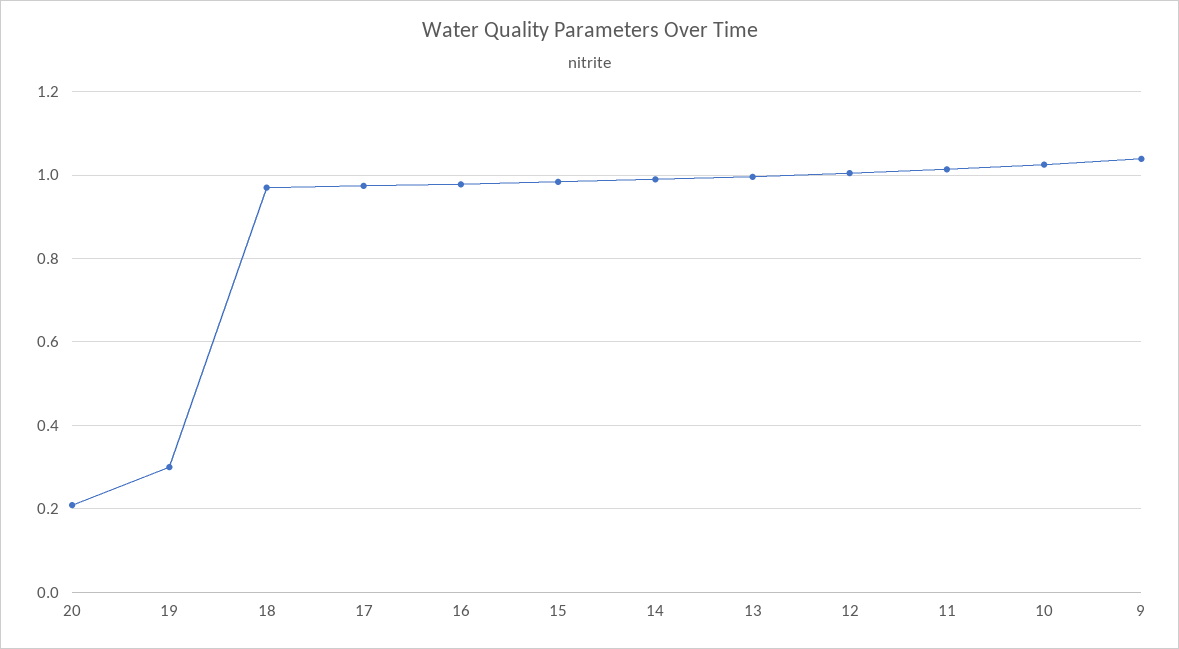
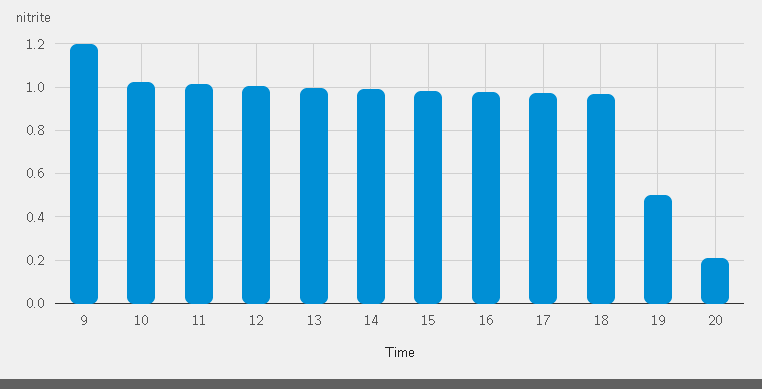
19: 0.3 -> 0.5
9: 1.04 -> 1.2

